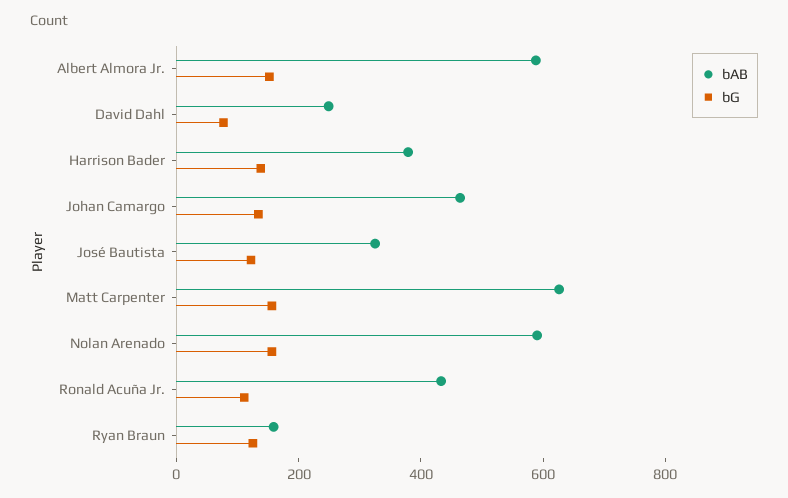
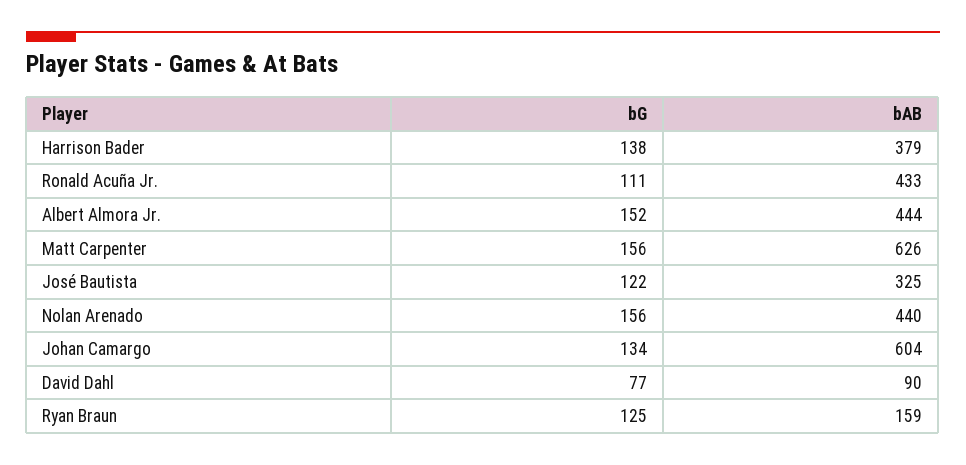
bAB, Albert Almora Jr.: 600 -> 444
bAB, David Dahl: 250 -> 90
bAB, Johan Camargo: 450 -> 604
bAB, Nolan Arenado: 600 -> 440

